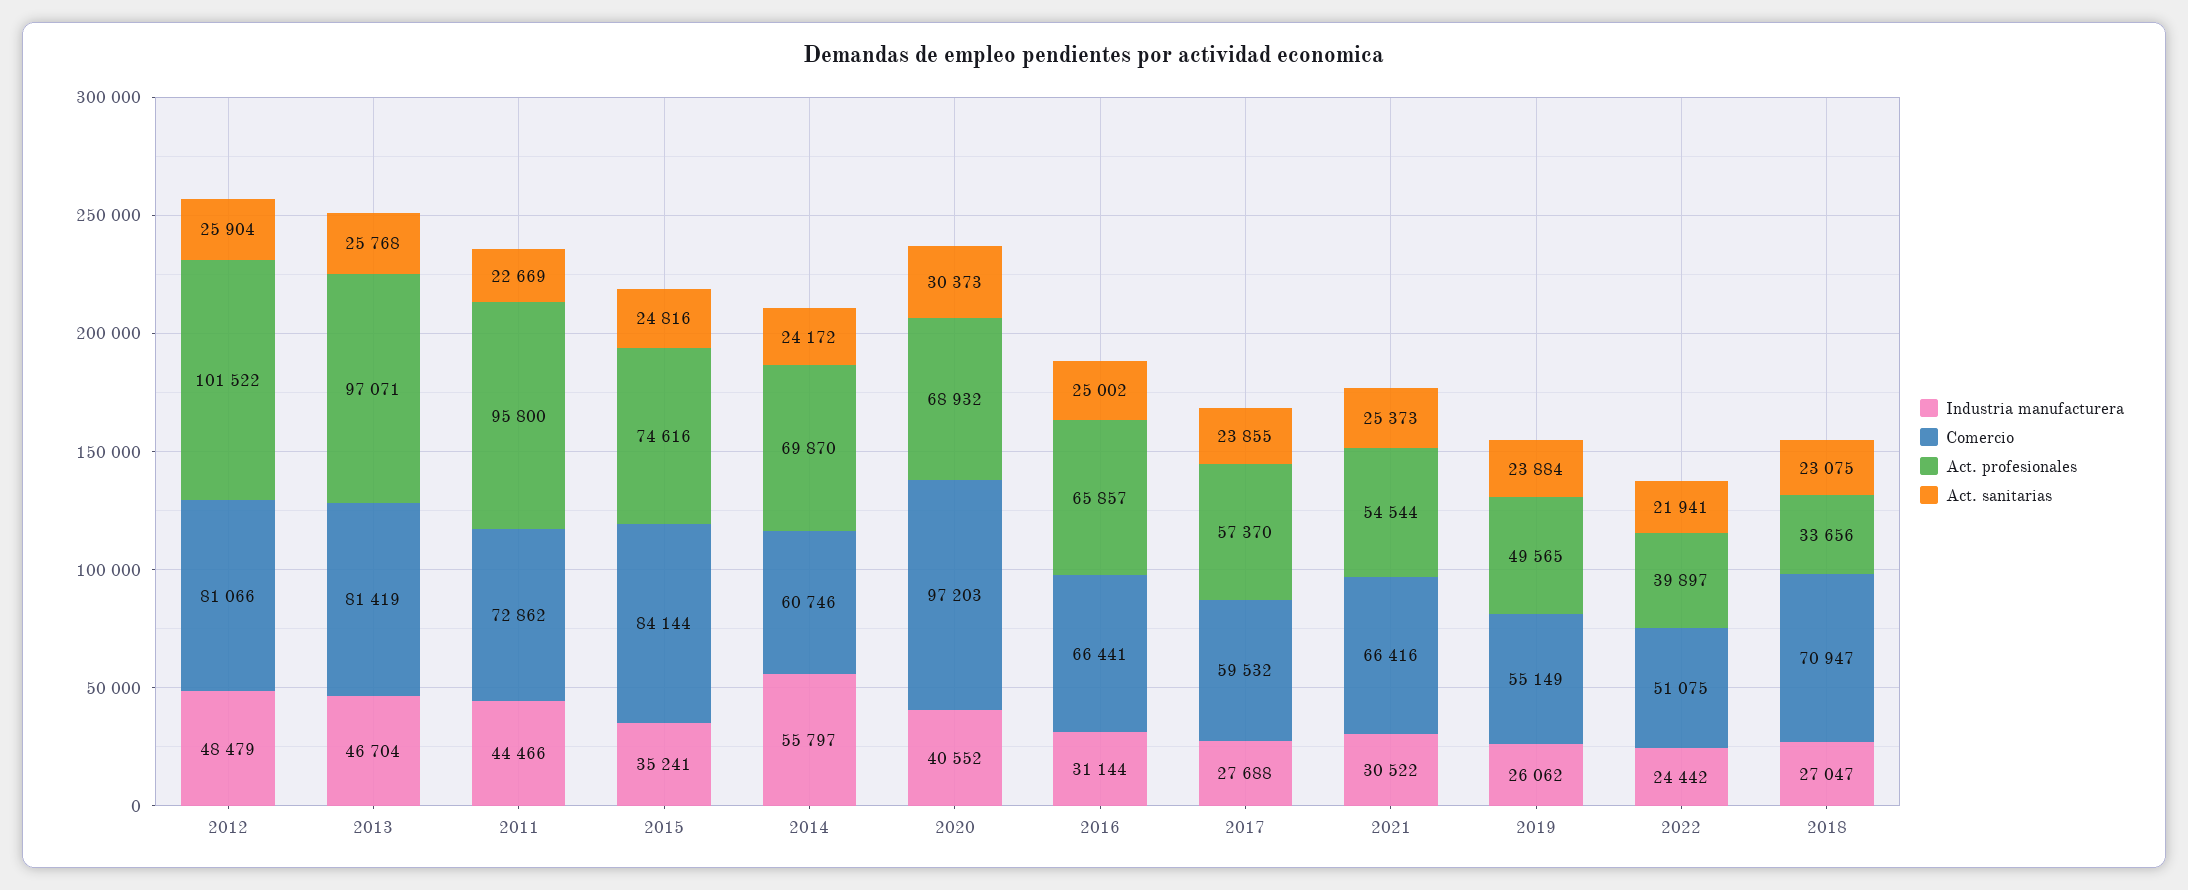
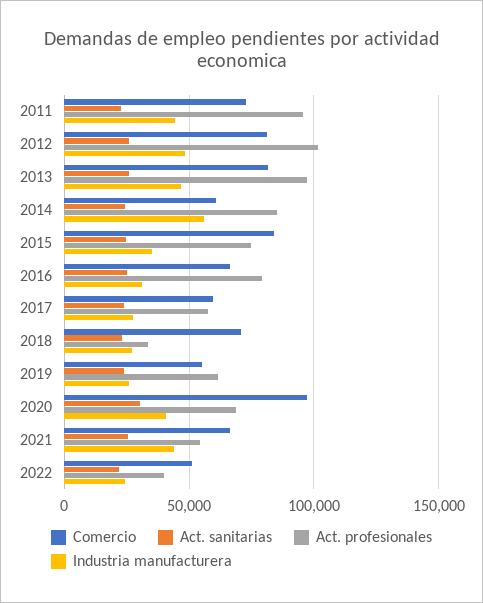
Act. profesionales, 2014: 69870 -> 85000
Act. profesionales, 2016: 65857 -> 80000
Industria manufacturera, 2021: 30522 -> 45000
Act. profesionales, 2019: 49565 -> 60000

